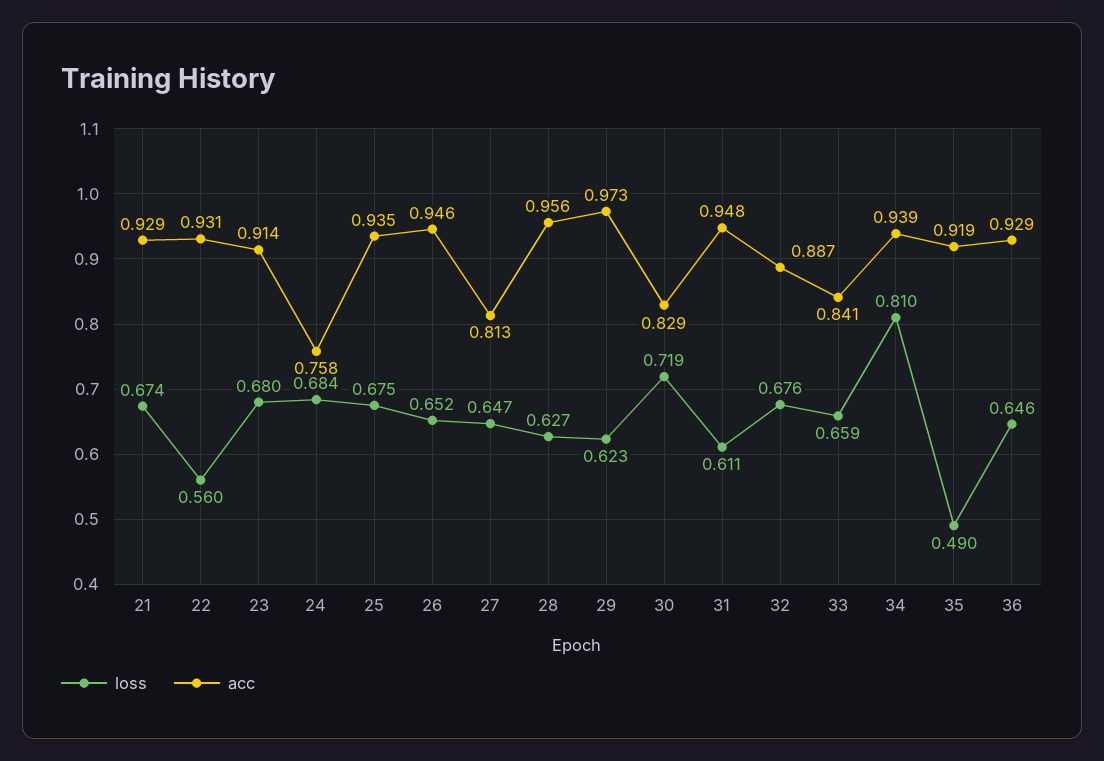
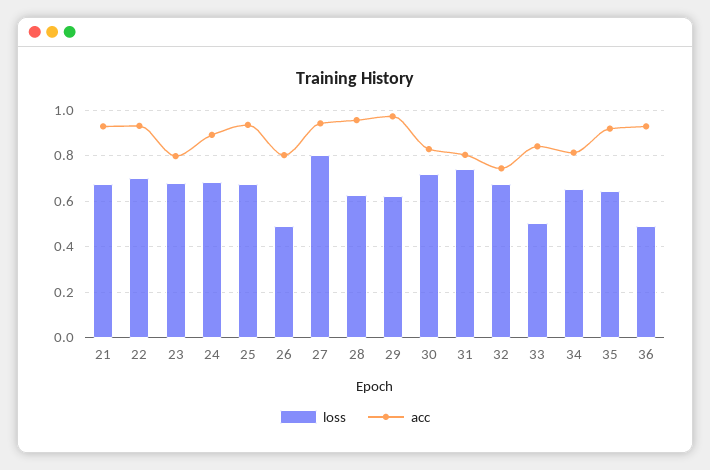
loss, 22: 0.56 -> 0.7
acc, 23: 0.914 -> 0.8
acc, 24: 0.758 -> 0.9
loss, 26: 0.652 -> 0.5
acc, 26: 0.946 -> 0.8
loss, 27: 0.647 -> 0.8
acc, 27: 0.813 -> 0.95
loss, 31: 0.611 -> 0.75
acc, 31: 0.948 -> 0.8
acc, 32: 0.887 -> 0.75
loss, 33: 0.659 -> 0.5
loss, 34: 0.81 -> 0.65
acc, 34: 0.939 -> 0.8
loss, 35: 0.49 -> 0.65
loss, 36: 0.646 -> 0.5

